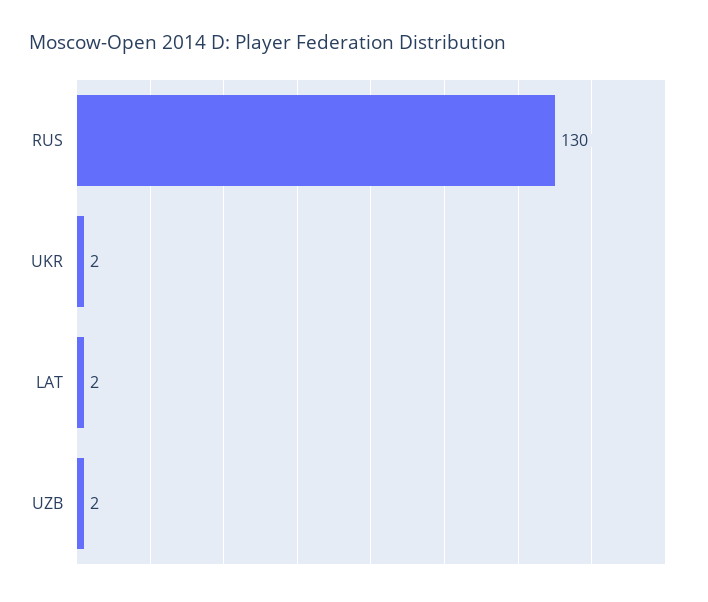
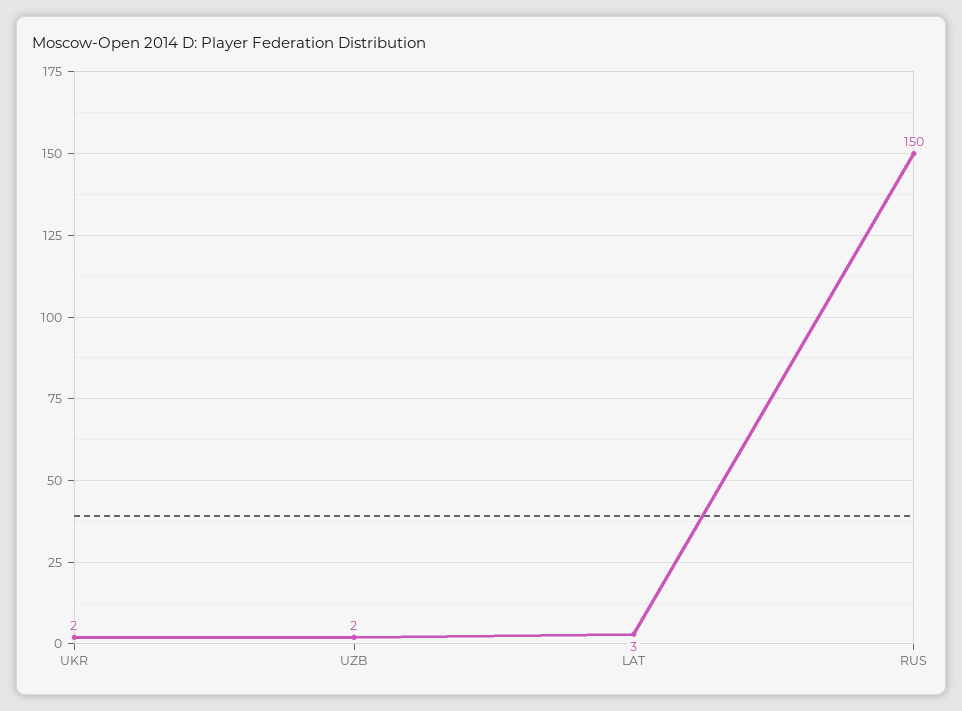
RUS: 130 -> 150
LAT: 2 -> 3

